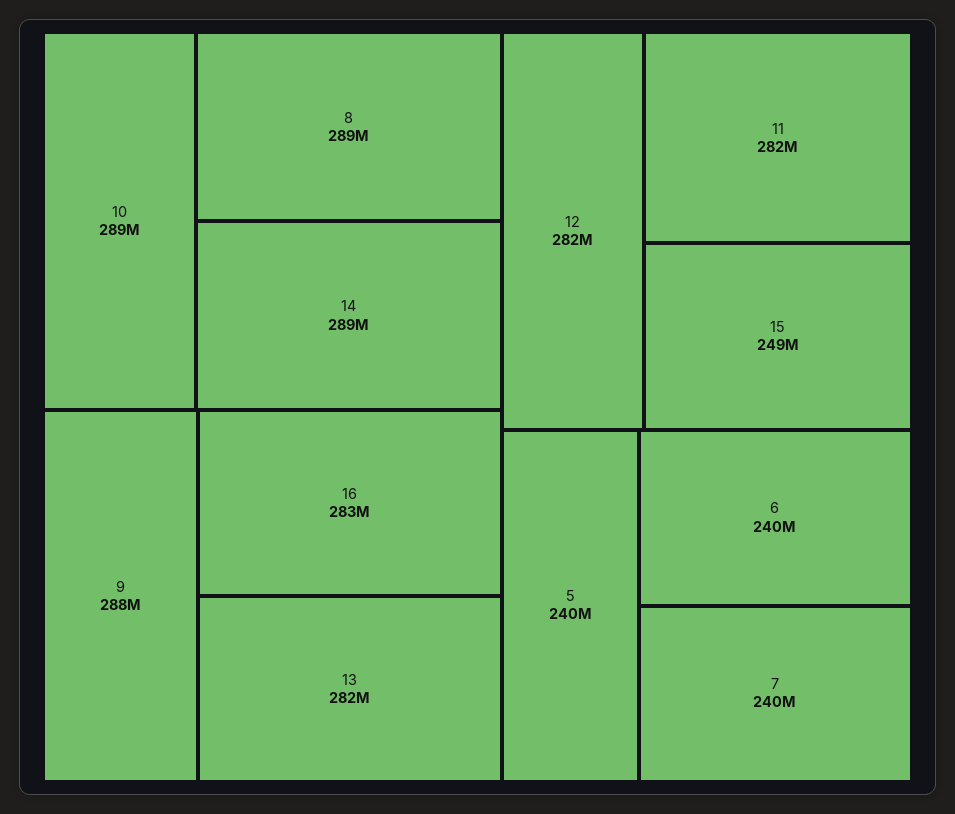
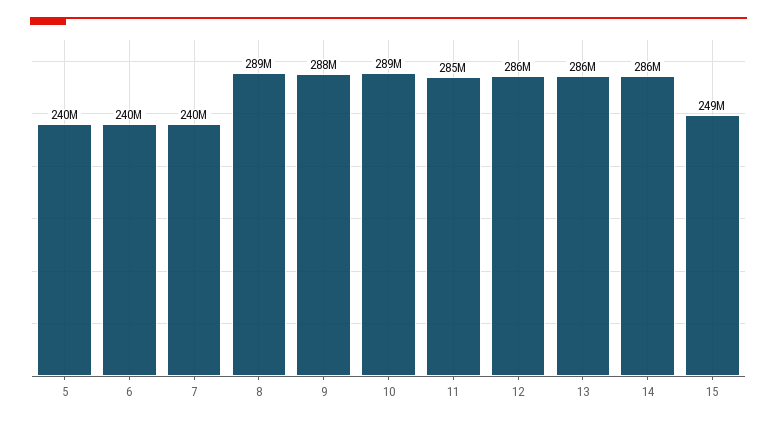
14: 289000000 -> 286000000
16: 283000000 -> none
13: 282000000 -> 286000000
12: 282000000 -> 286000000
11: 282000000 -> 285000000

